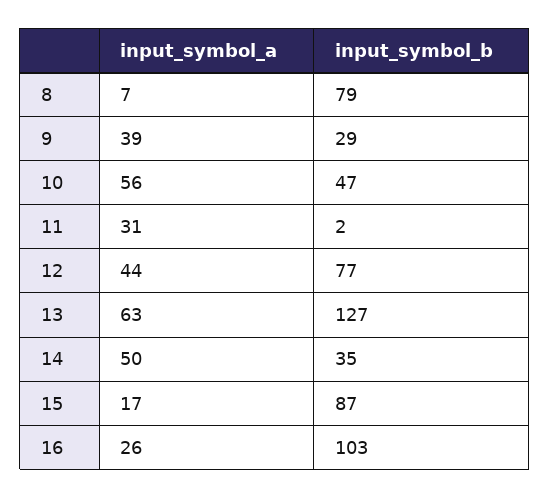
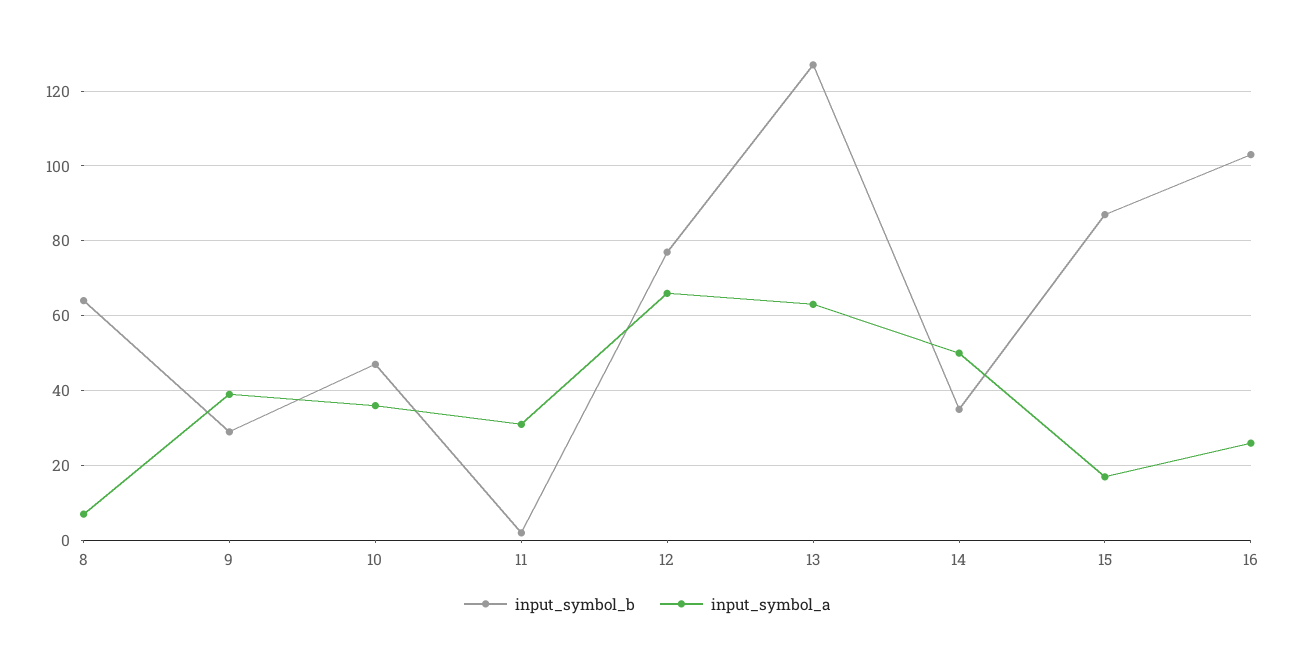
input_symbol_b, 8: 79 -> 65
input_symbol_a, 10: 56 -> 35
input_symbol_a, 12: 44 -> 65

